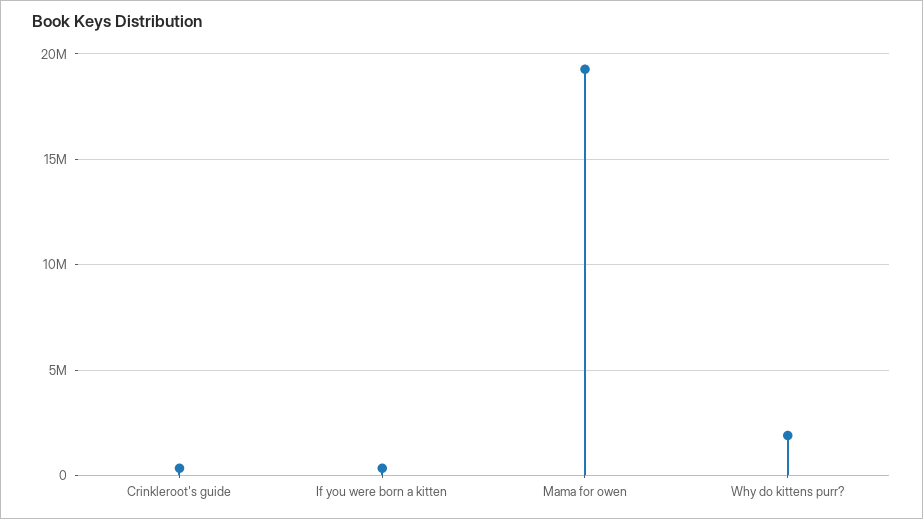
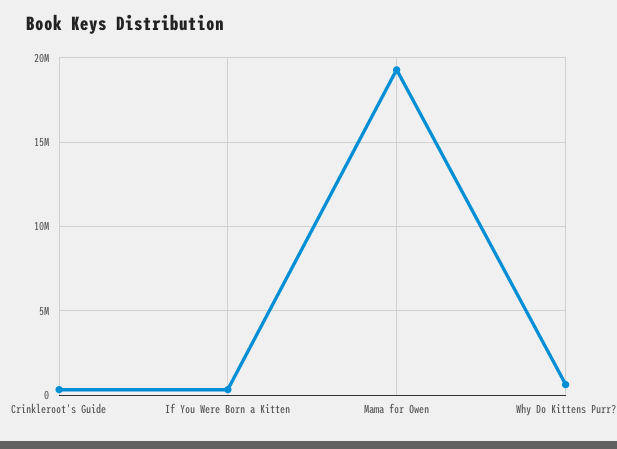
Why do kittens purr?: 2000000 -> 500000

